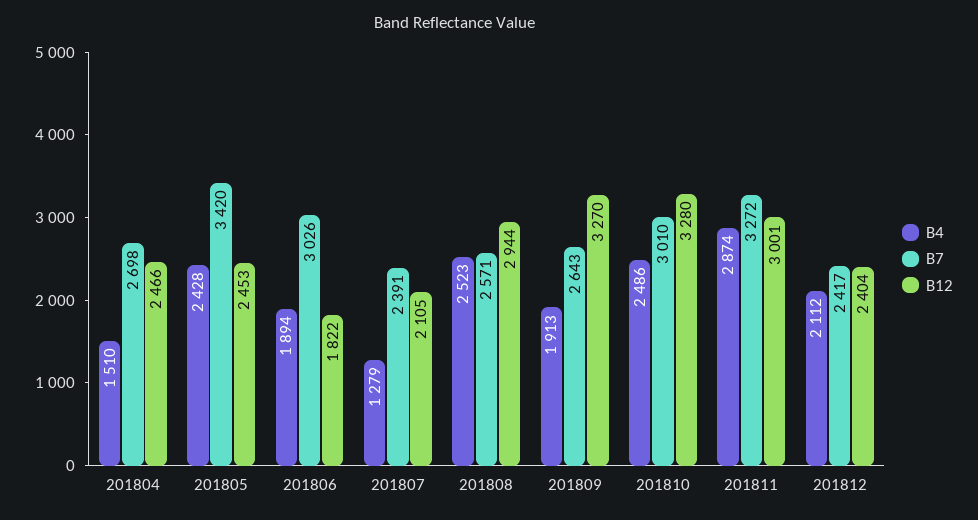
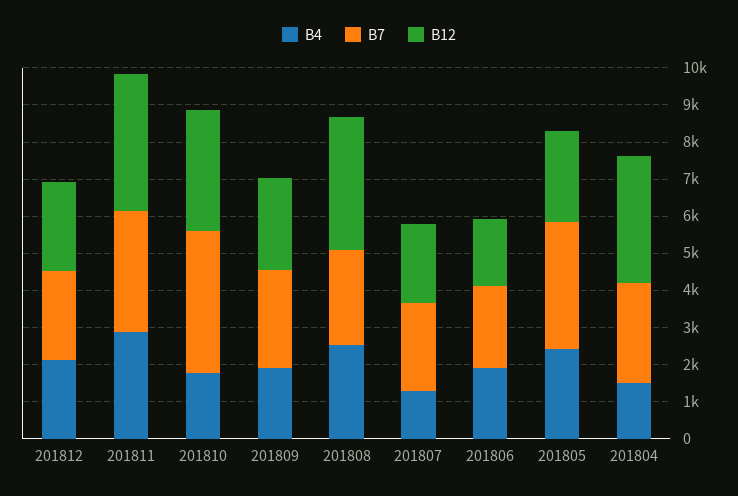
B12, 201804: 2466 -> 3500
B7, 201806: 3026 -> 2250
B12, 201808: 2944 -> 3500
B12, 201809: 3270 -> 2500
B4, 201810: 2486 -> 1750
B7, 201810: 3010 -> 3750
B12, 201811: 3001 -> 3750

